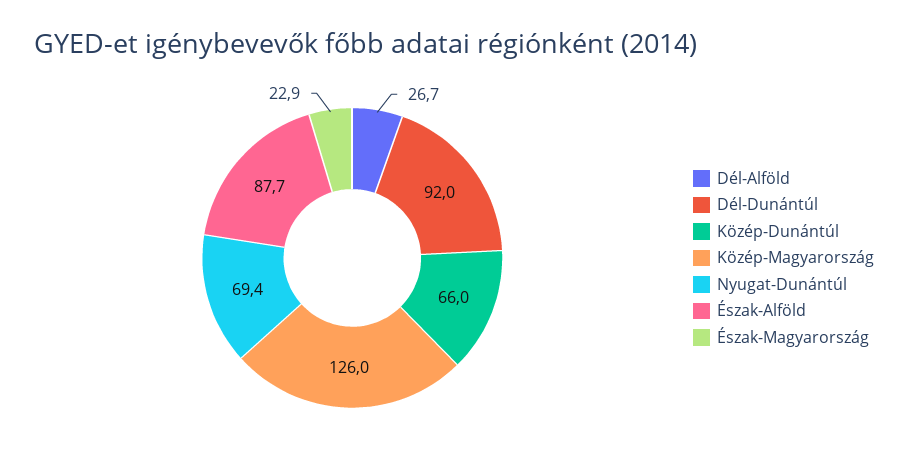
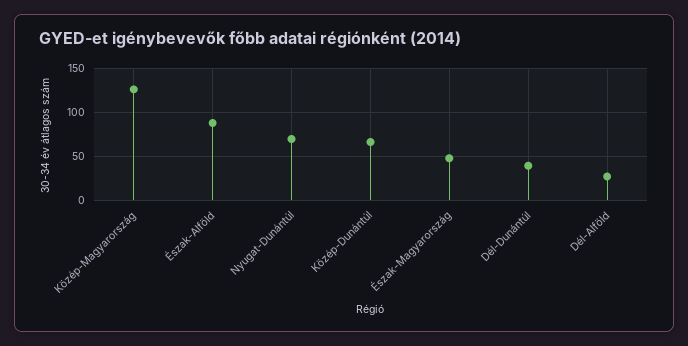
Dél-Dunántúl: 92 -> 40
Észak-Magyarország: 22.9 -> 50

